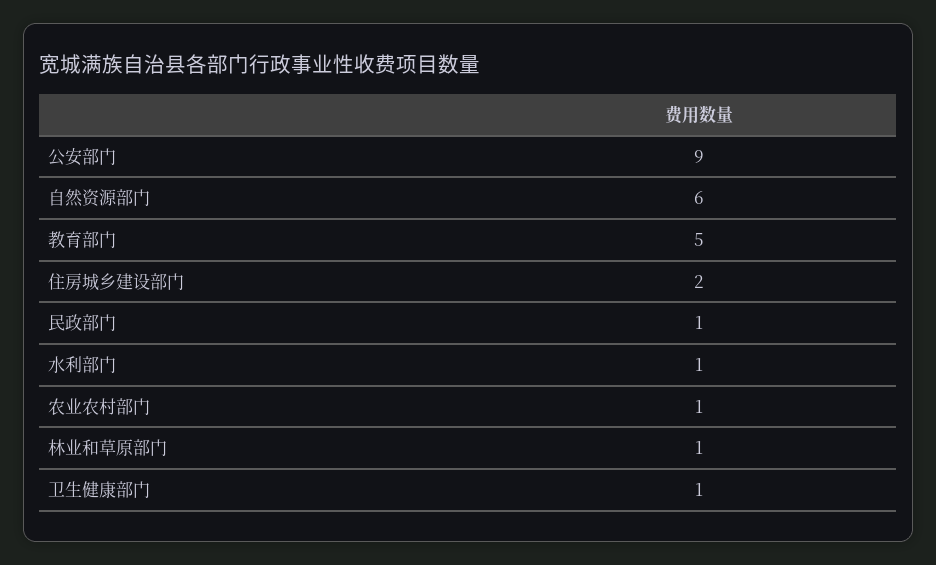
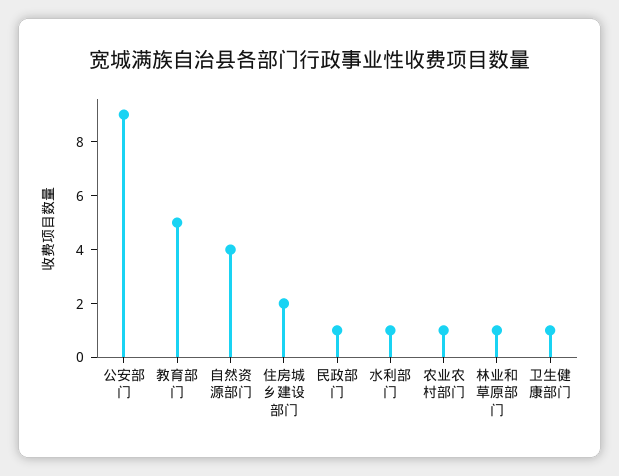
自然资源部门: 6 -> 4

